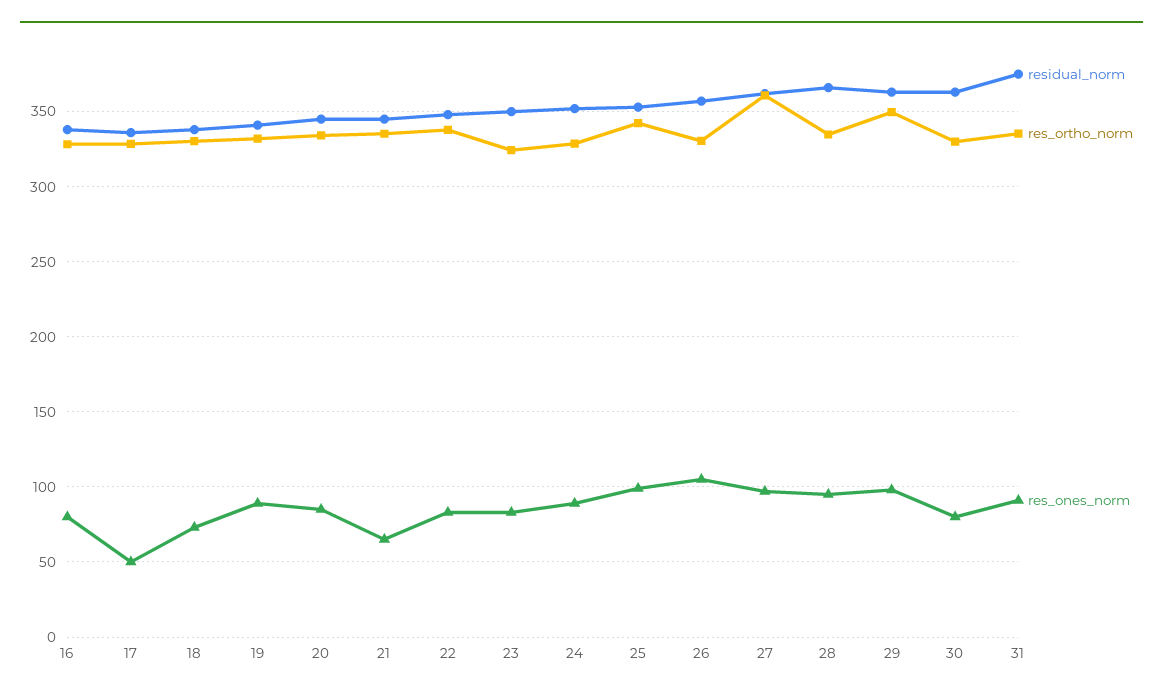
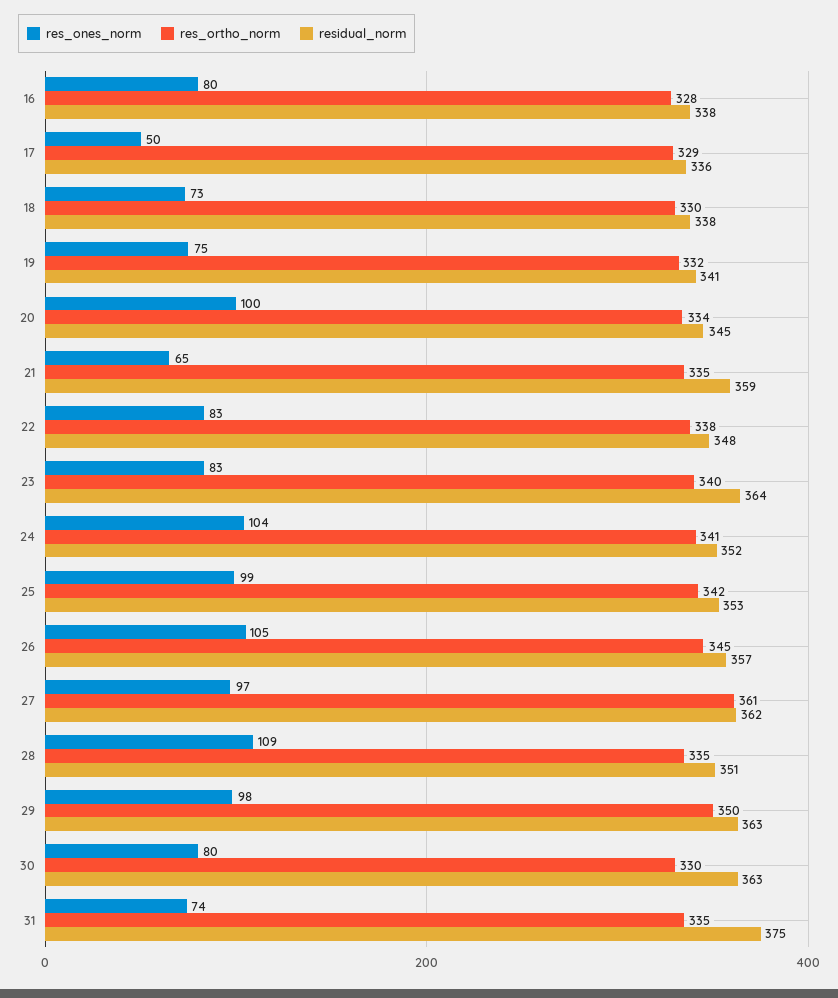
res_ones_norm, 19: 90 -> 75
res_ones_norm, 20: 85 -> 100
residual_norm, 21: 345 -> 359
residual_norm, 23: 350 -> 364
res_ortho_norm, 23: 325 -> 340
res_ortho_norm, 24: 330 -> 341
res_ones_norm, 24: 90 -> 104
res_ortho_norm, 26: 330 -> 345
residual_norm, 28: 365 -> 351
res_ones_norm, 28: 95 -> 109
res_ones_norm, 31: 90 -> 74

